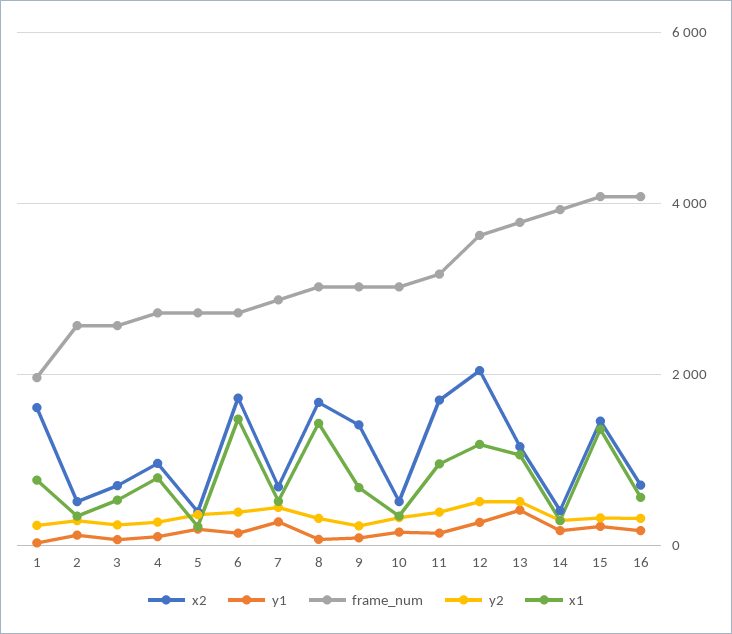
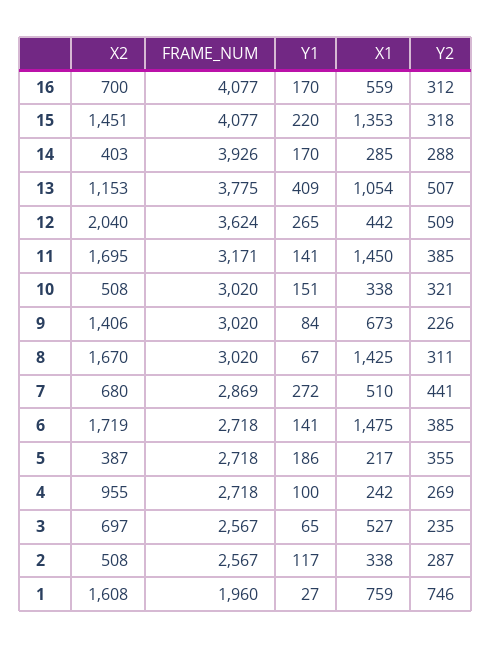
y2, 1: 200 -> 746
x1, 4: 800 -> 242
x1, 11: 1000 -> 1450
x1, 12: 1200 -> 442

